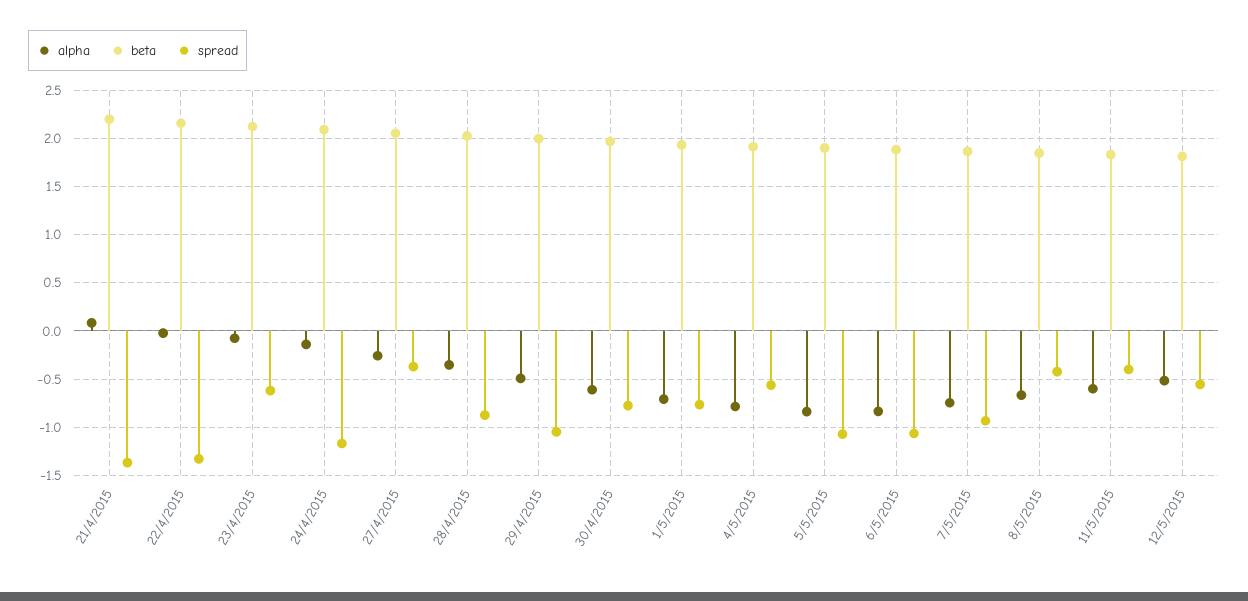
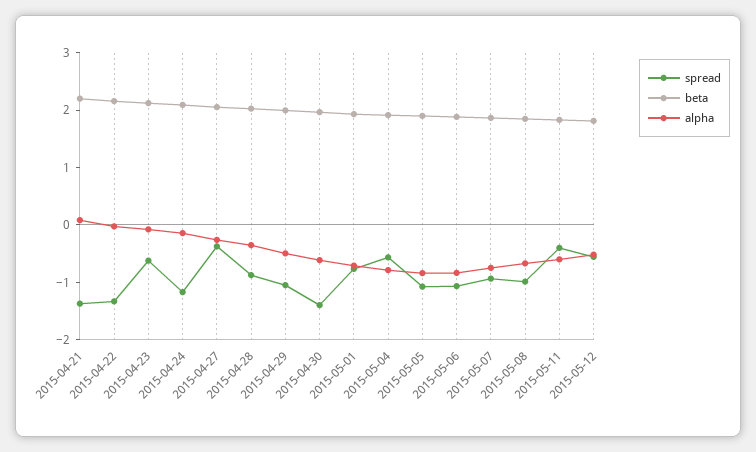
spread, 30/4/2015: -0.8 -> -1.4
spread, 8/5/2015: -0.4 -> -1

